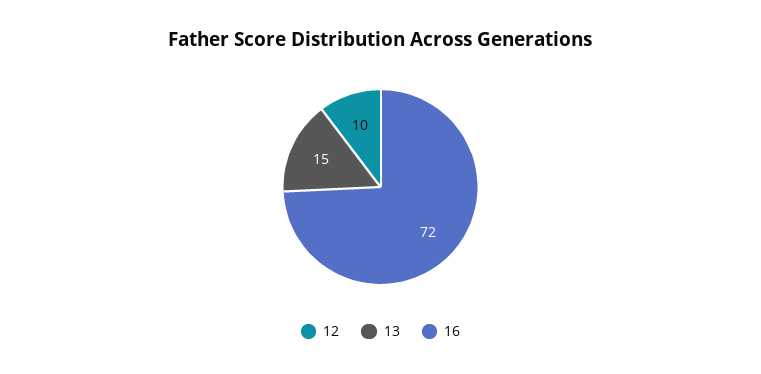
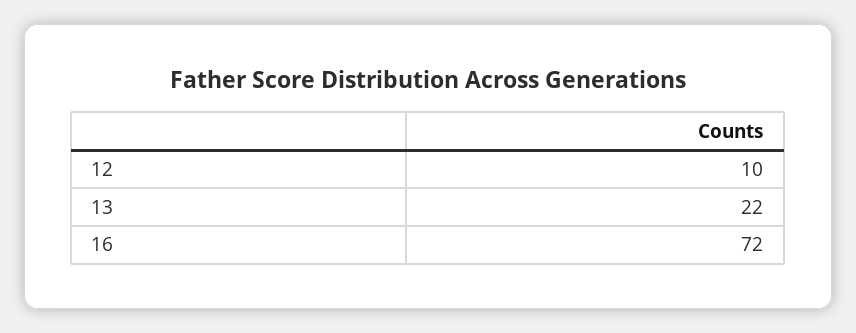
13: 15 -> 22

